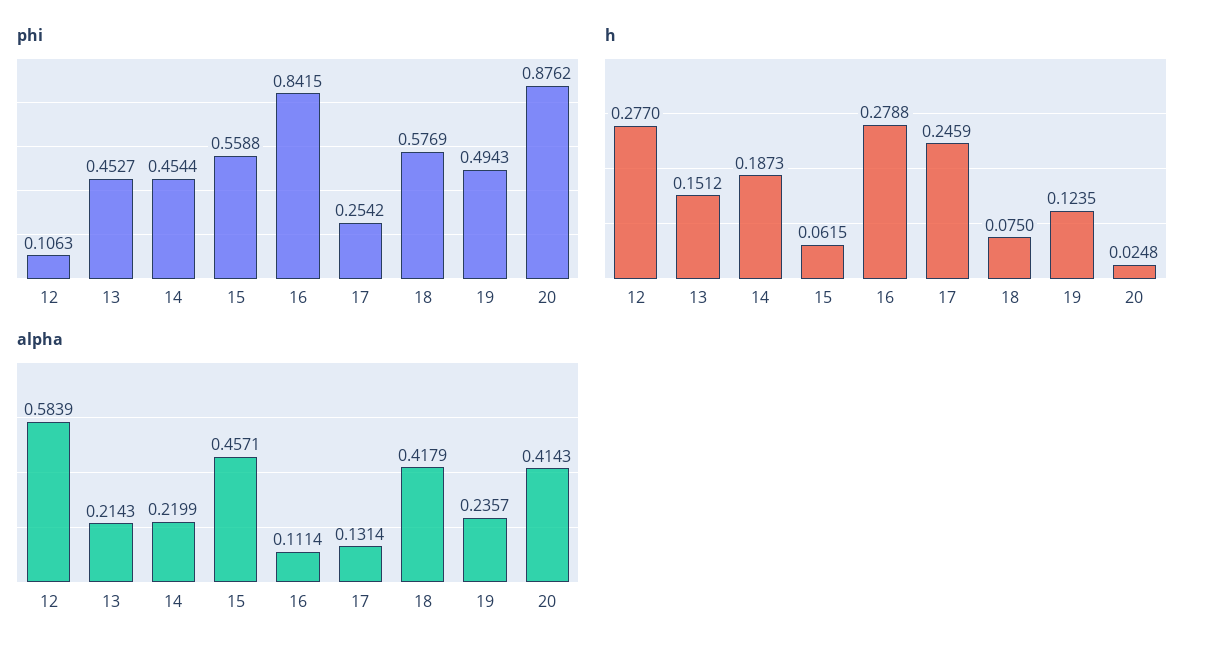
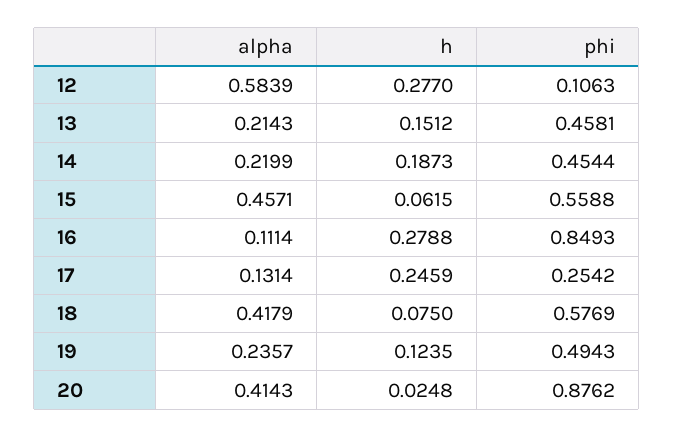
phi, 13: 0.4527 -> 0.4581
phi, 16: 0.8415 -> 0.8493

